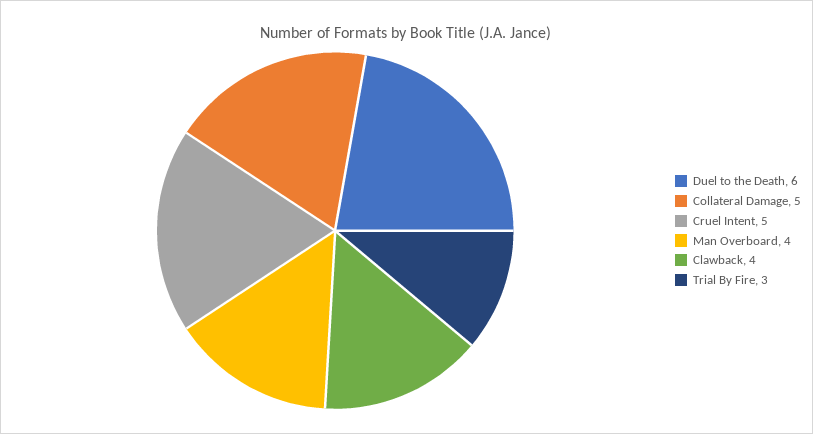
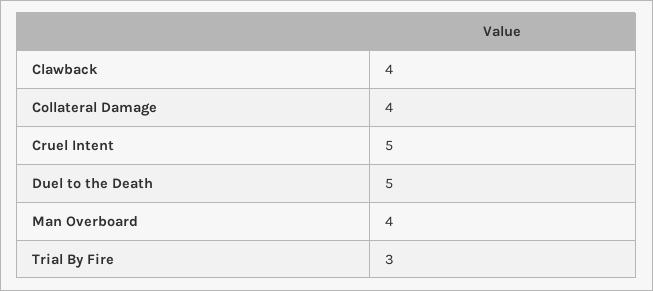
Duel to the Death: 6 -> 5
Collateral Damage: 5 -> 4

